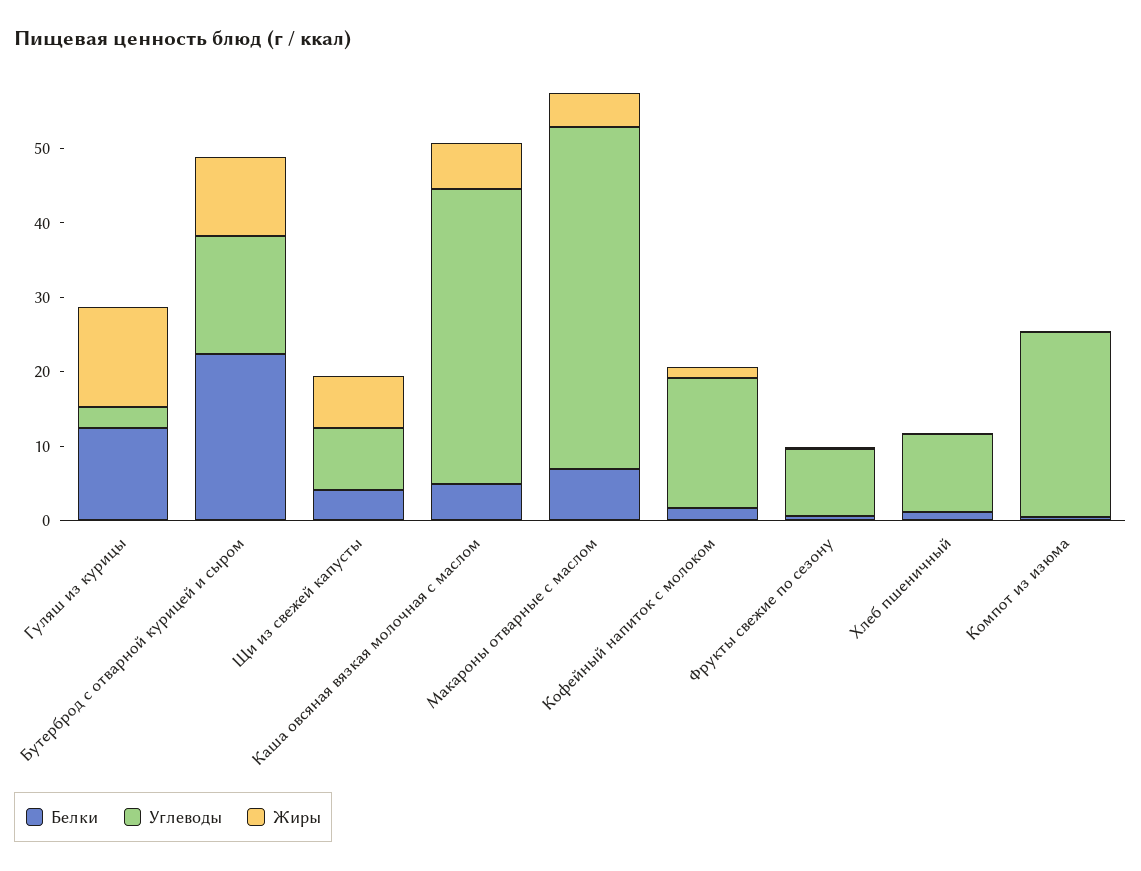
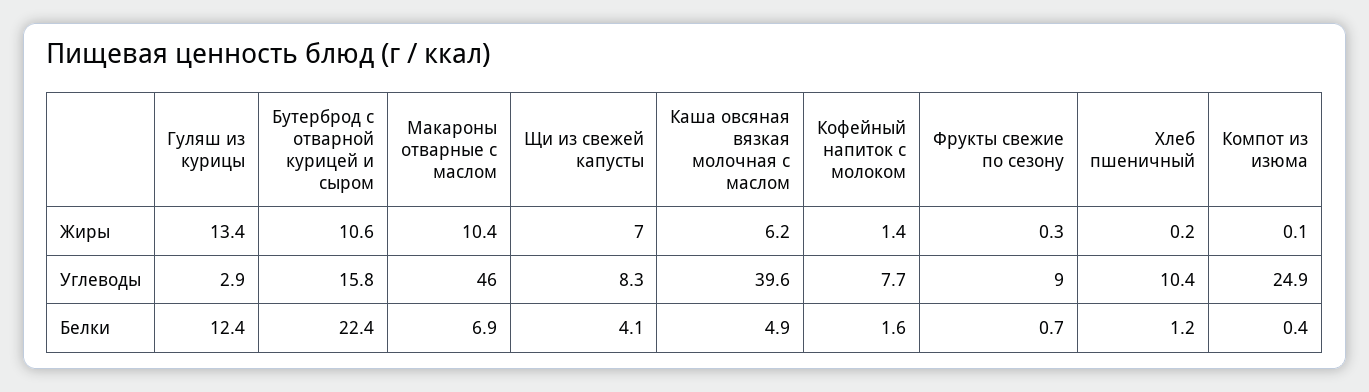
Жиры, Макароны отварные с маслом: 4 -> 10.4
Углеводы, Кофейный напиток с молоком: 18 -> 7.7

